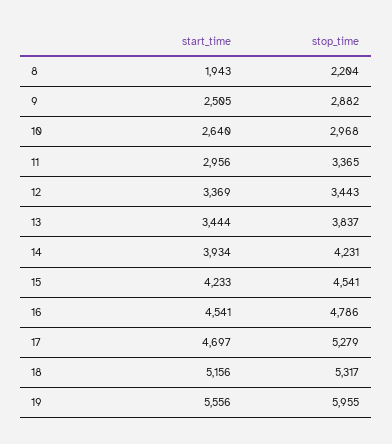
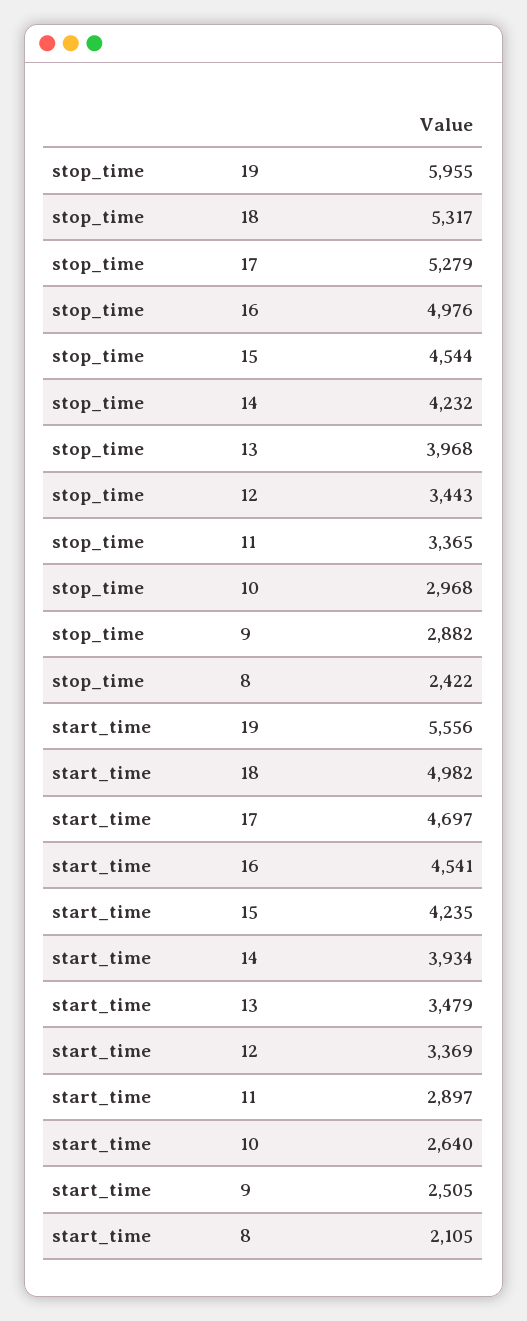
start_time, 8: 1943 -> 2105
stop_time, 8: 2204 -> 2422
start_time, 11: 2956 -> 2897
start_time, 13: 3444 -> 3479
stop_time, 13: 3837 -> 3968
stop_time, 14: 4231 -> 4232
start_time, 15: 4233 -> 4235
stop_time, 15: 4541 -> 4544
stop_time, 16: 4786 -> 4976
start_time, 18: 5156 -> 4982

